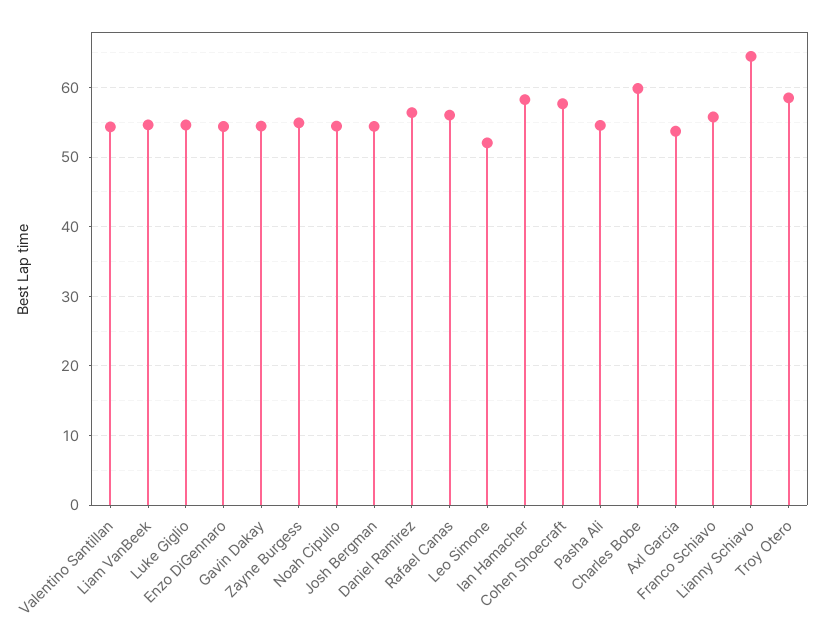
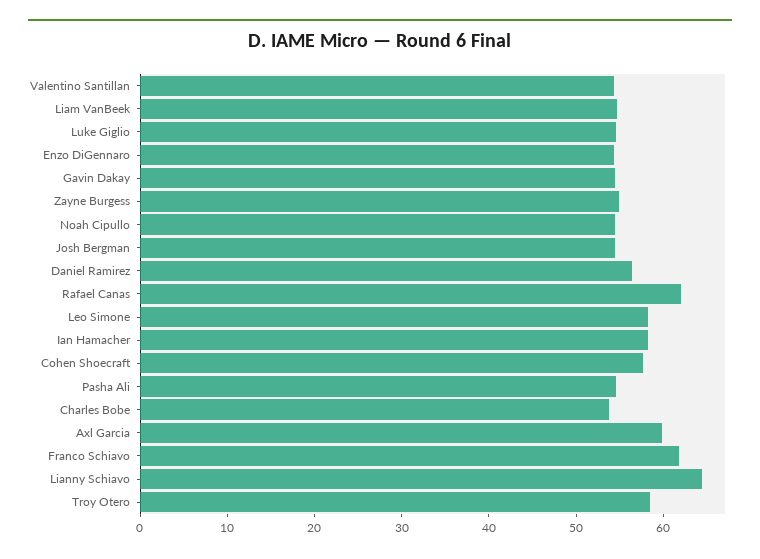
Rafael Canas: 56 -> 62
Leo Simone: 52 -> 58
Charles Bobe: 60 -> 54
Axl Garcia: 54 -> 60
Franco Schiavo: 56 -> 62

